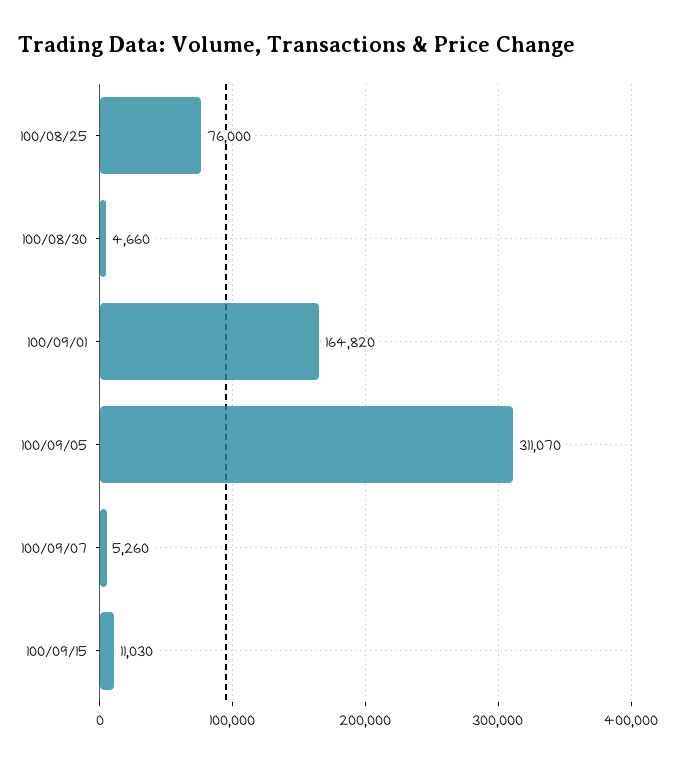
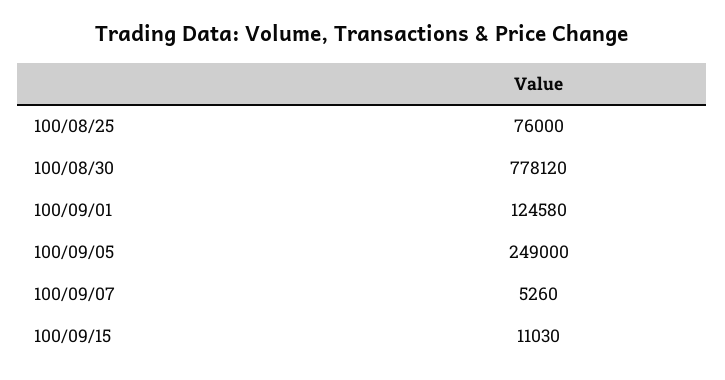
100/08/30: 4660 -> 778120
100/09/01: 164820 -> 124580
100/09/05: 311070 -> 249000

